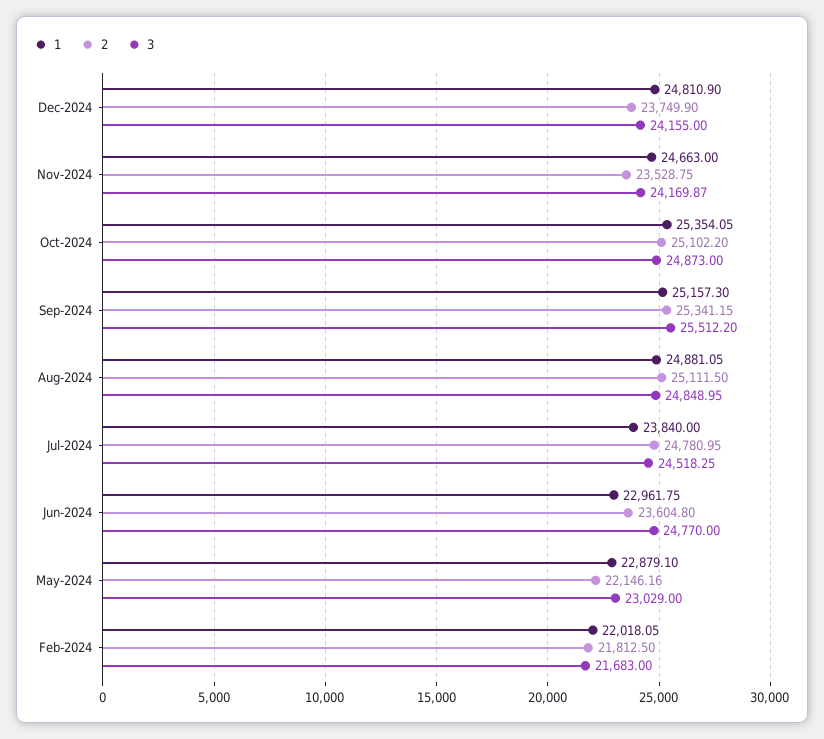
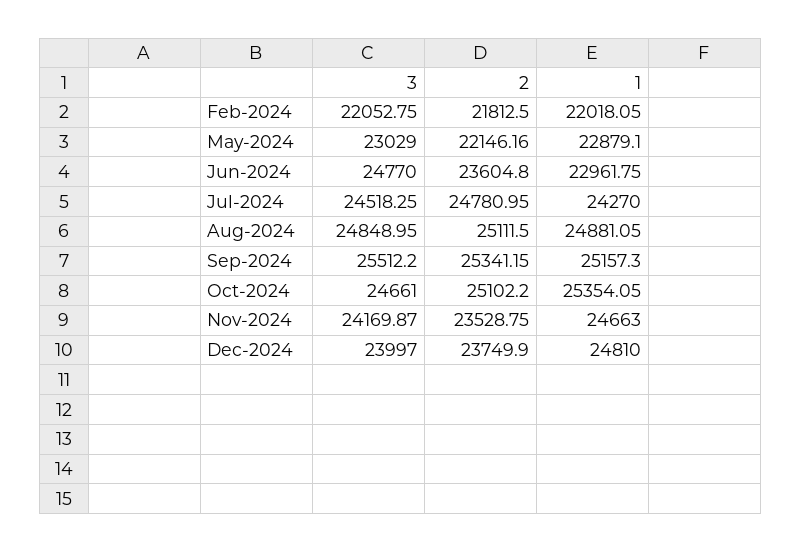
1, Dec-2024: 24810.9 -> 24810
3, Dec-2024: 24155 -> 23997
3, Oct-2024: 24873 -> 24661
1, Jul-2024: 23840 -> 24270
3, Feb-2024: 21683 -> 22052.75

